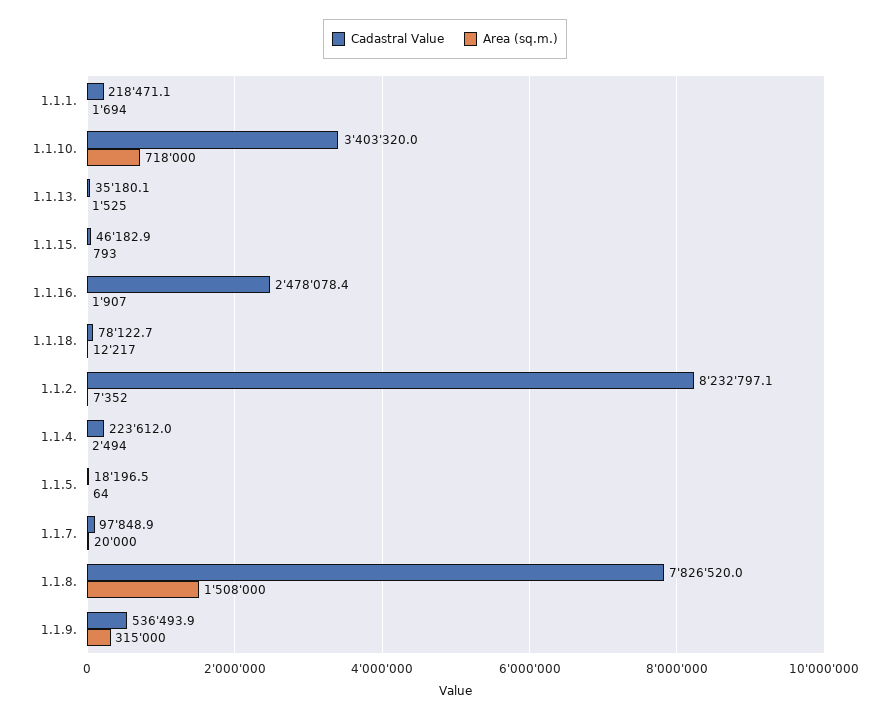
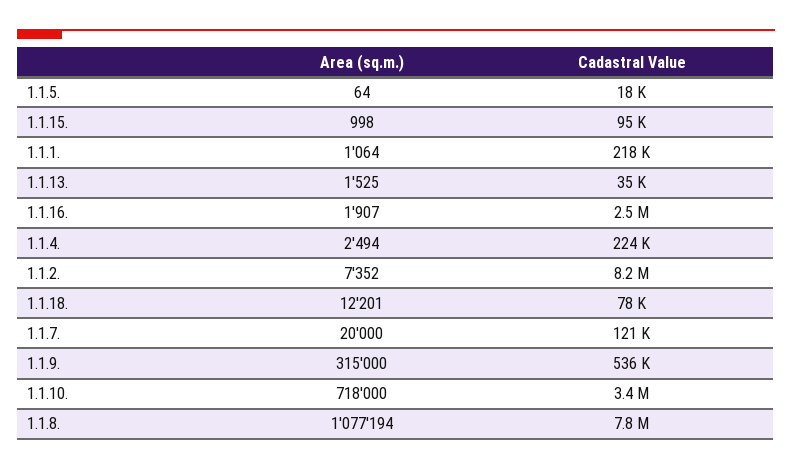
Area (sq.m.), 1.1.1.: 1694 -> 1064
Cadastral Value, 1.1.15.: 46182.9 -> 95000
Area (sq.m.), 1.1.15.: 793 -> 998
Area (sq.m.), 1.1.18.: 12217 -> 12201
Cadastral Value, 1.1.7.: 97848.9 -> 121000
Area (sq.m.), 1.1.8.: 1508000 -> 1077194

